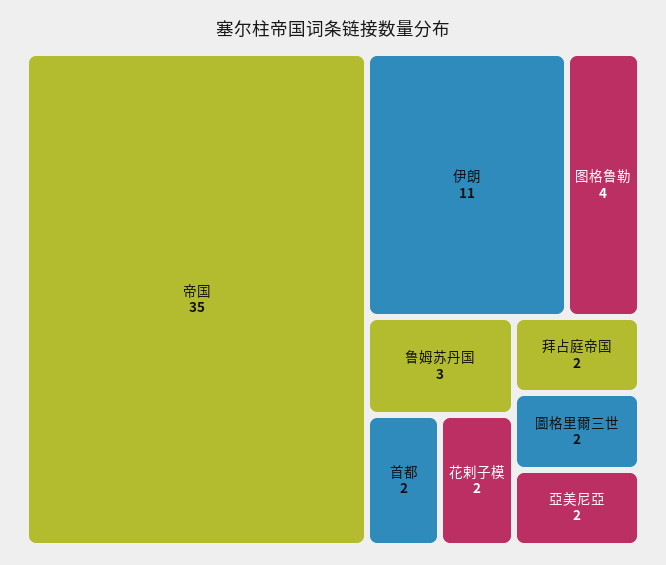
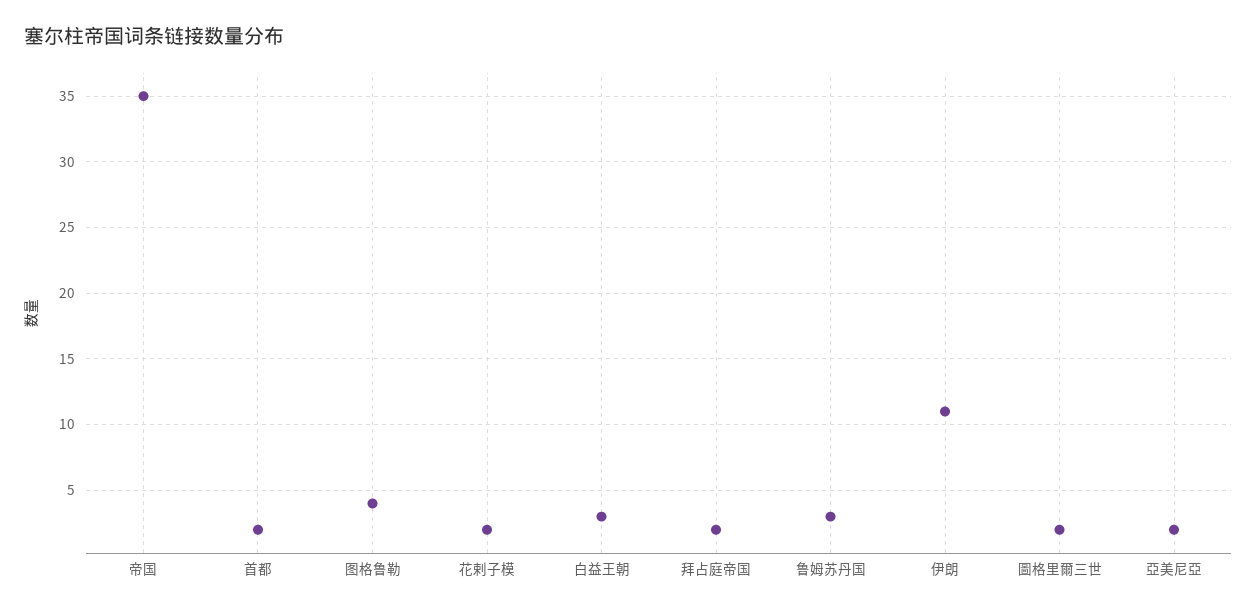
白益王朝: none -> 3

